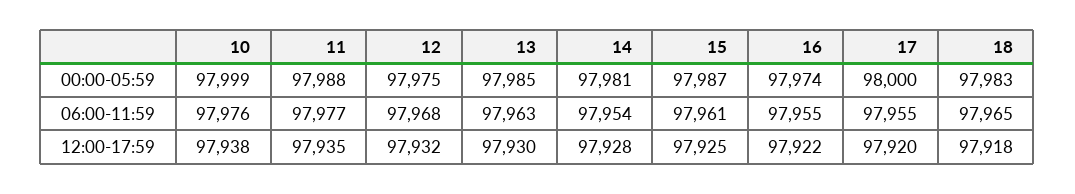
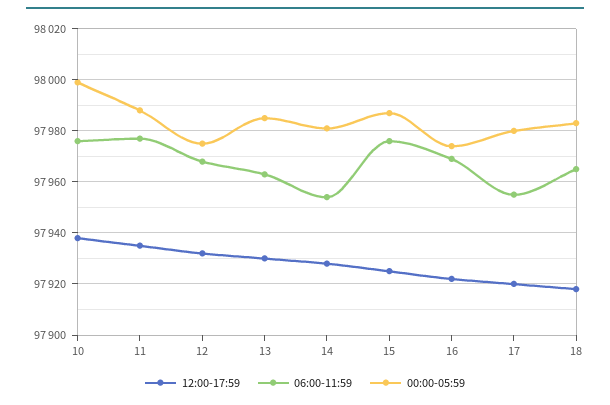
00:00-05:59, 17: 98000 -> 97980
06:00-11:59, 15: 97961 -> 97975
06:00-11:59, 16: 97955 -> 97970

